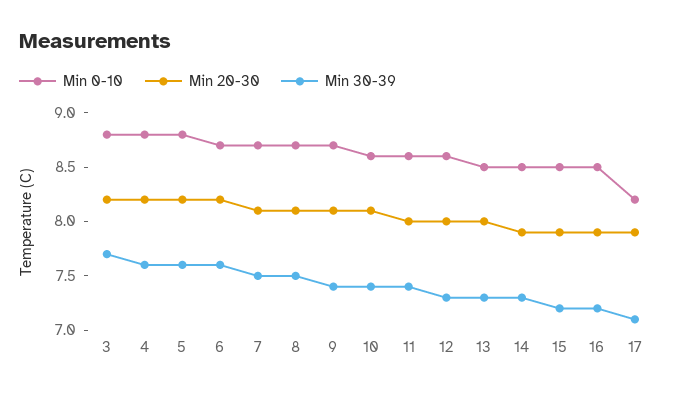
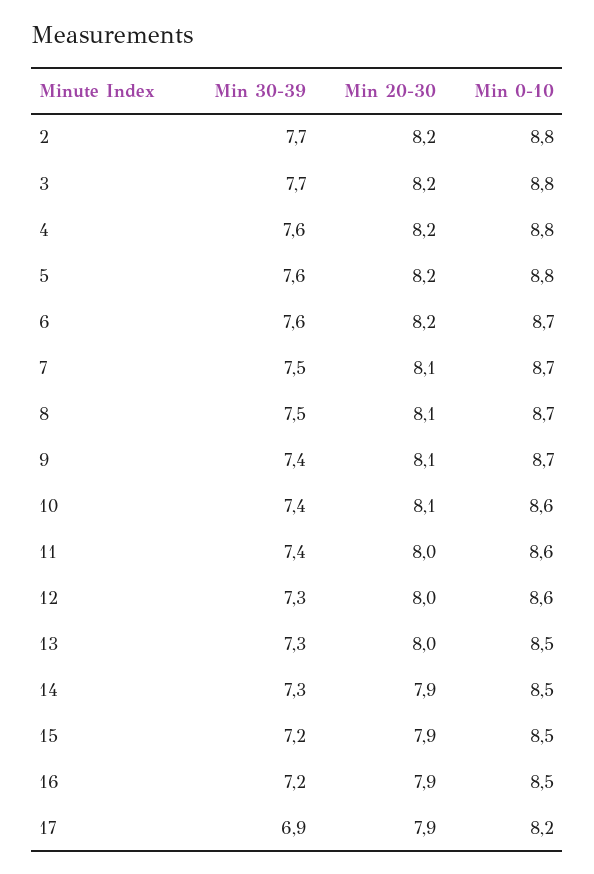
Min 30-39, 17: 7.1 -> 6.9
Min 30-39, 2: none -> 7.7
Min 20-30, 2: none -> 8.2
Min 0-10, 2: none -> 8.8

